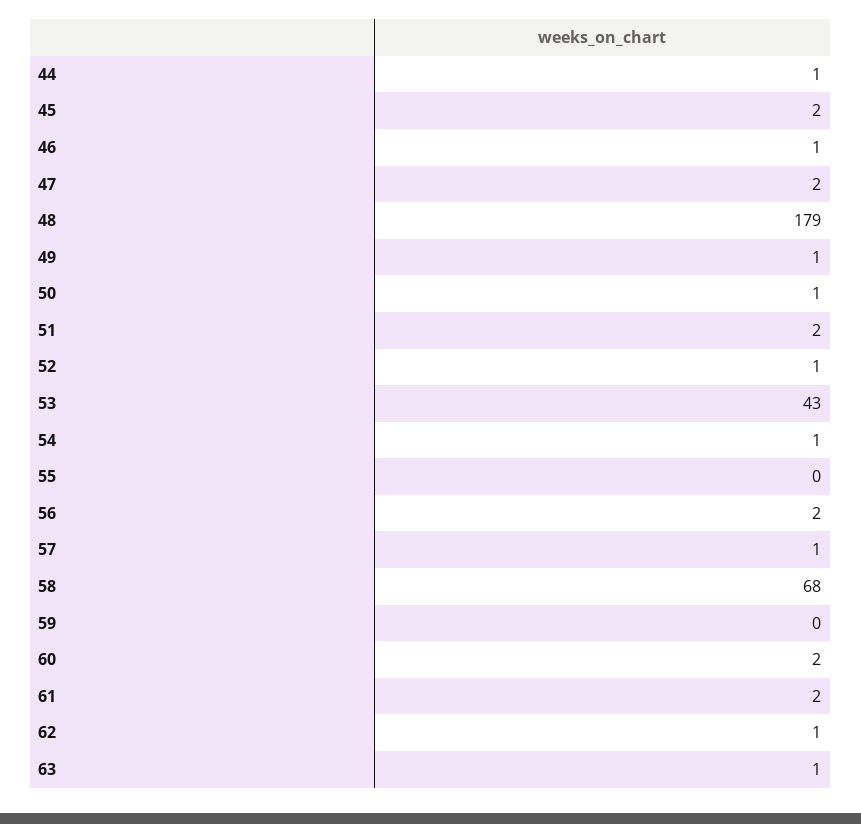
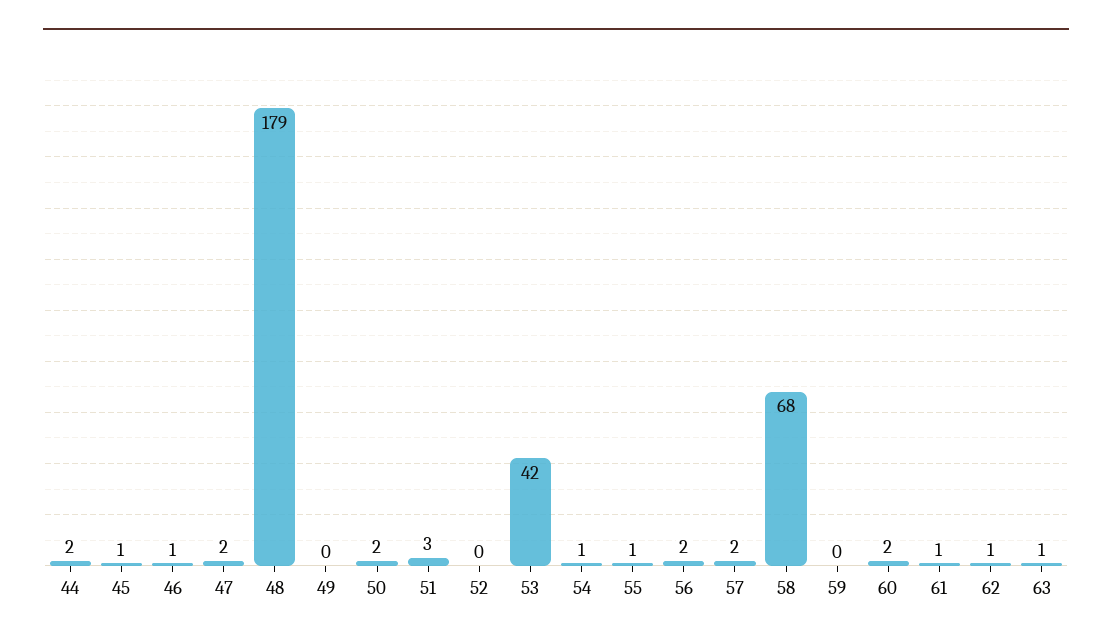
44: 1 -> 2
45: 2 -> 1
49: 1 -> 0
50: 1 -> 2
51: 2 -> 3
52: 1 -> 0
53: 43 -> 42
55: 0 -> 1
57: 1 -> 2
61: 2 -> 1

